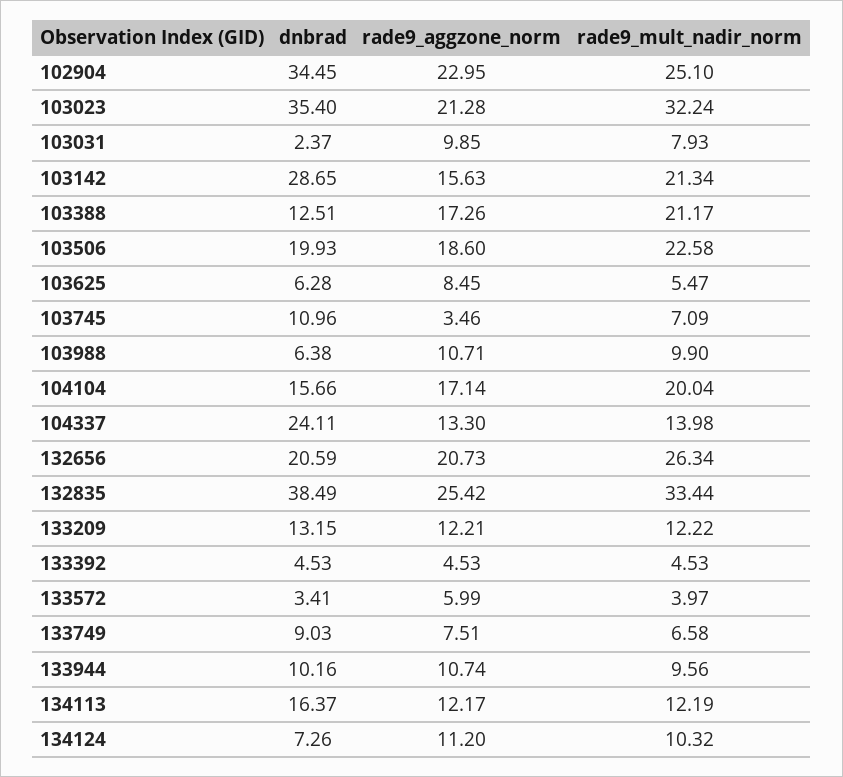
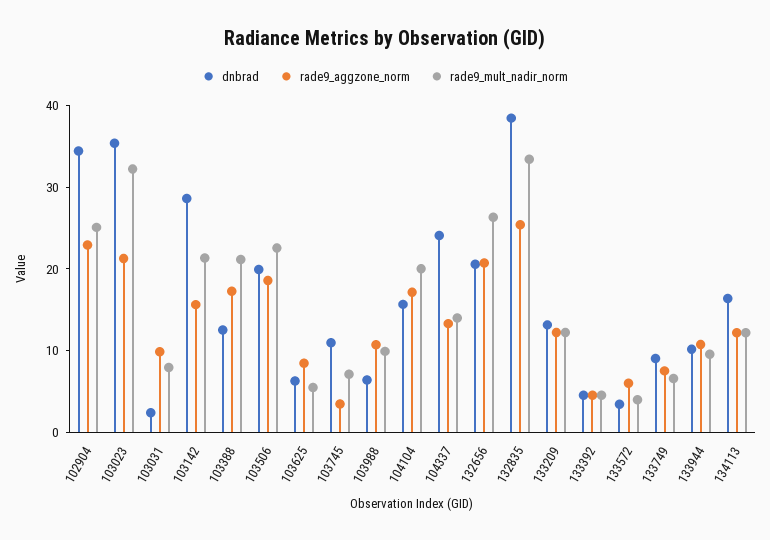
dnbrad, 134124: 7.26 -> none
rade9_aggzone_norm, 134124: 11.2 -> none
rade9_mult_nadir_norm, 134124: 10.32 -> none

